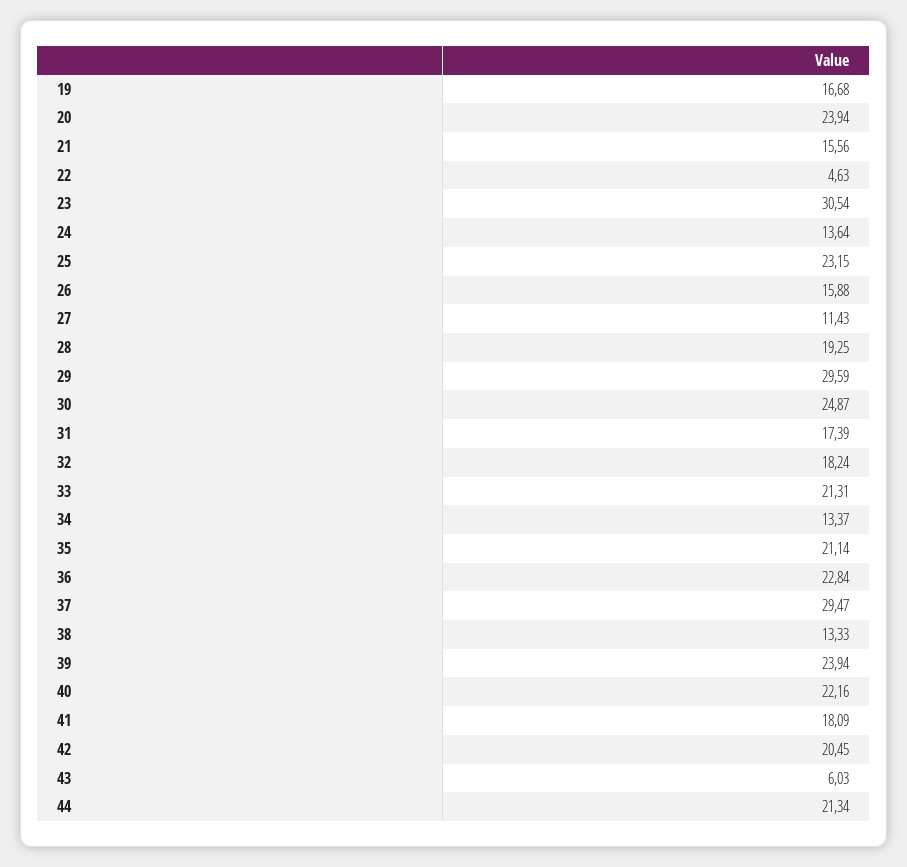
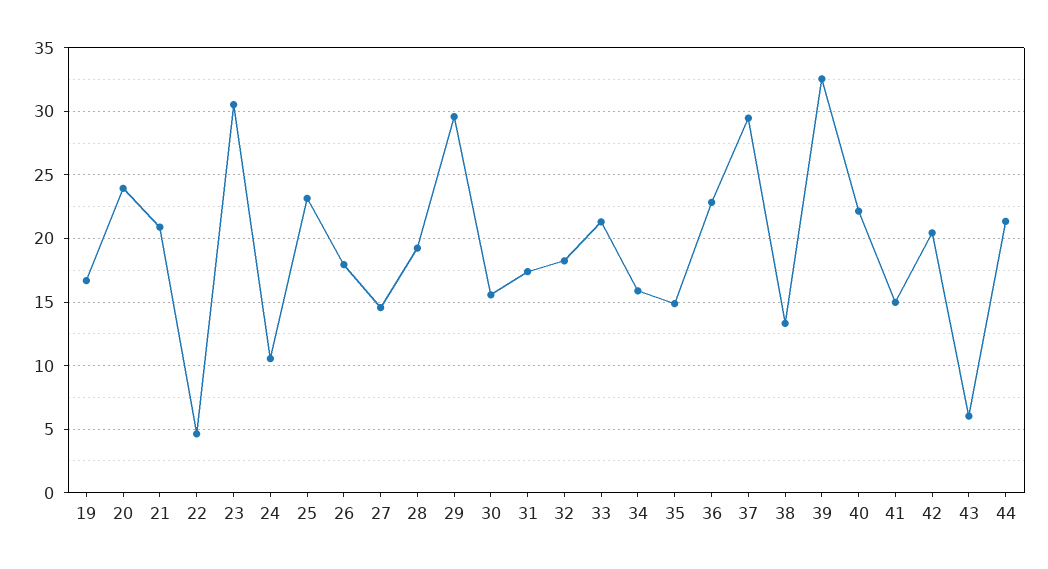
21: 15.56 -> 21
24: 13.64 -> 10.5
26: 15.88 -> 18
27: 11.43 -> 14.5
30: 24.87 -> 15.5
34: 13.37 -> 16
35: 21.14 -> 15
39: 23.94 -> 32.5
41: 18.09 -> 15

